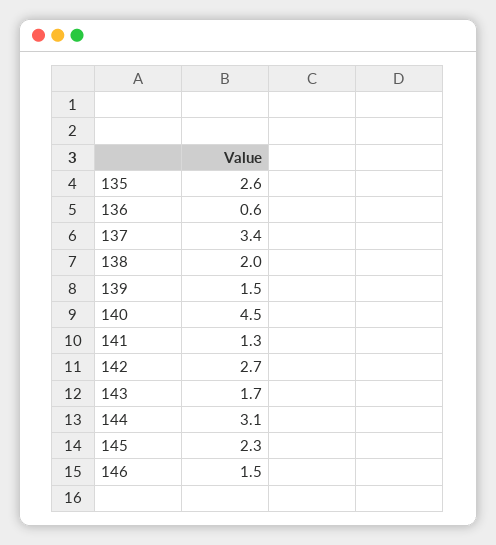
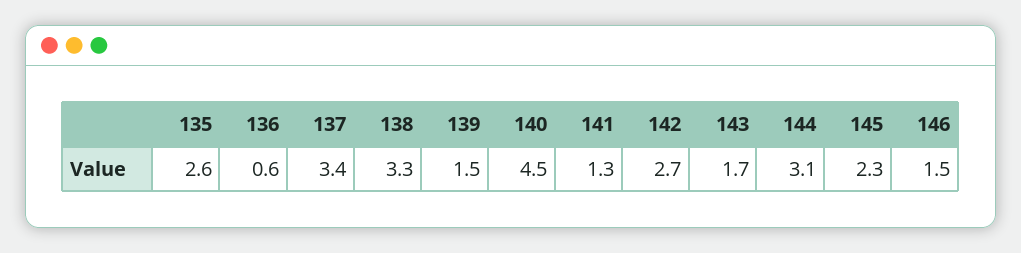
138: 2 -> 3.3

